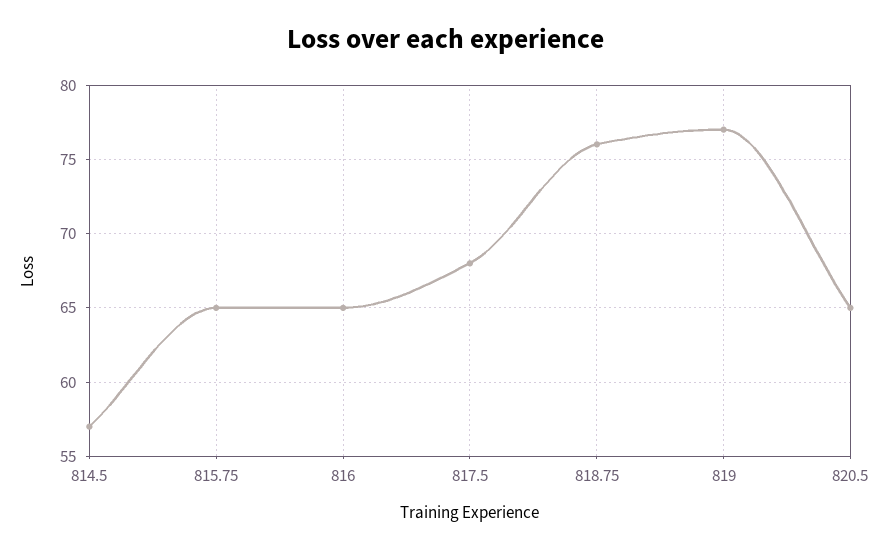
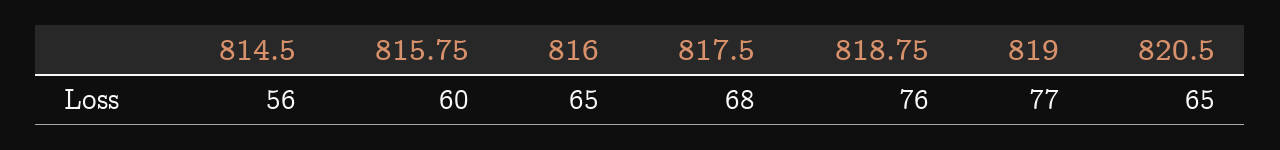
814.5: 57 -> 56
815.75: 65 -> 60

